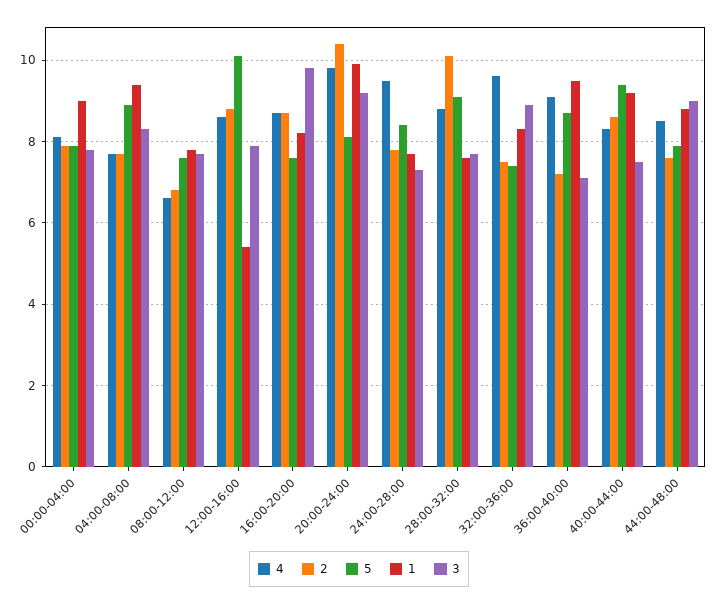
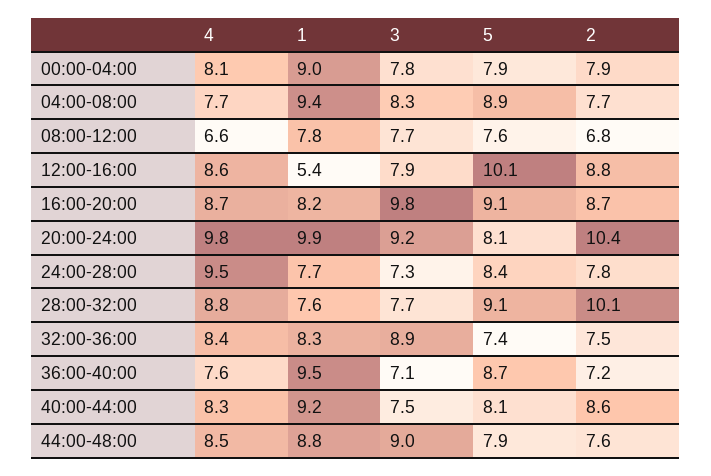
5, 16:00-20:00: 7.5 -> 9.1
4, 32:00-36:00: 9.5 -> 8.4
4, 36:00-40:00: 9 -> 7.6
5, 40:00-44:00: 9.5 -> 8.1

